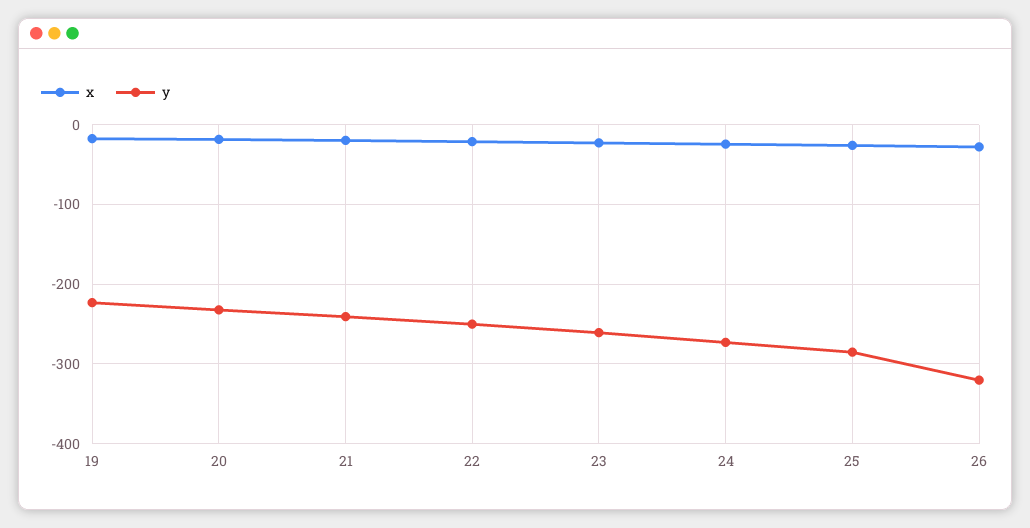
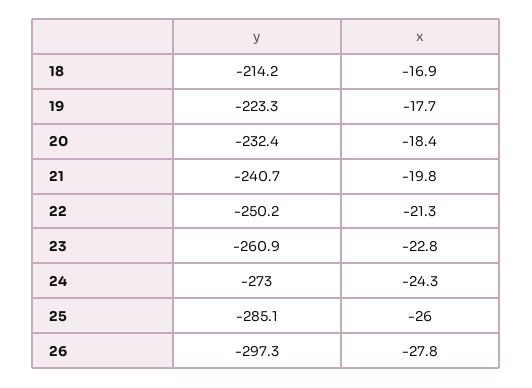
y, 26: -320 -> -297.3
y, 18: none -> -214.2
x, 18: none -> -16.9

